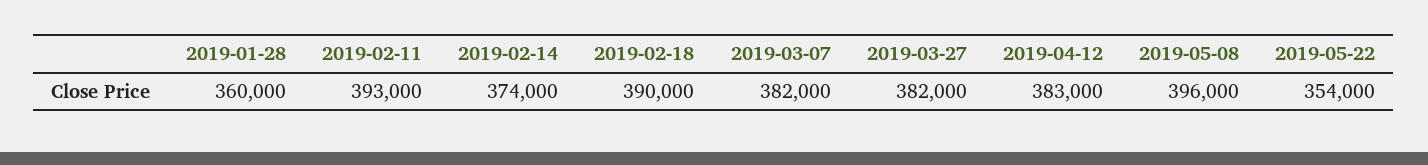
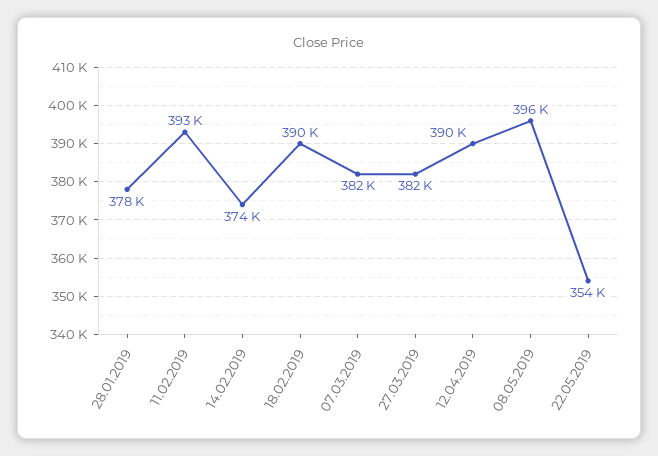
2019-01-28: 360000 -> 378000
2019-04-12: 383000 -> 390000

